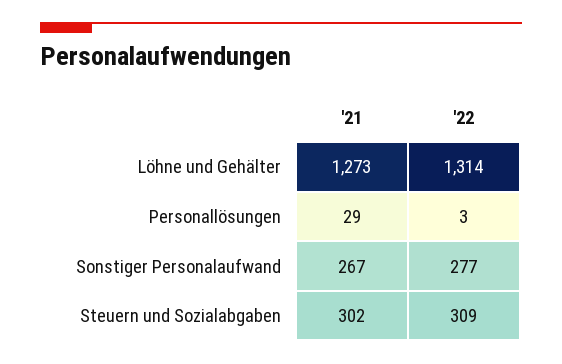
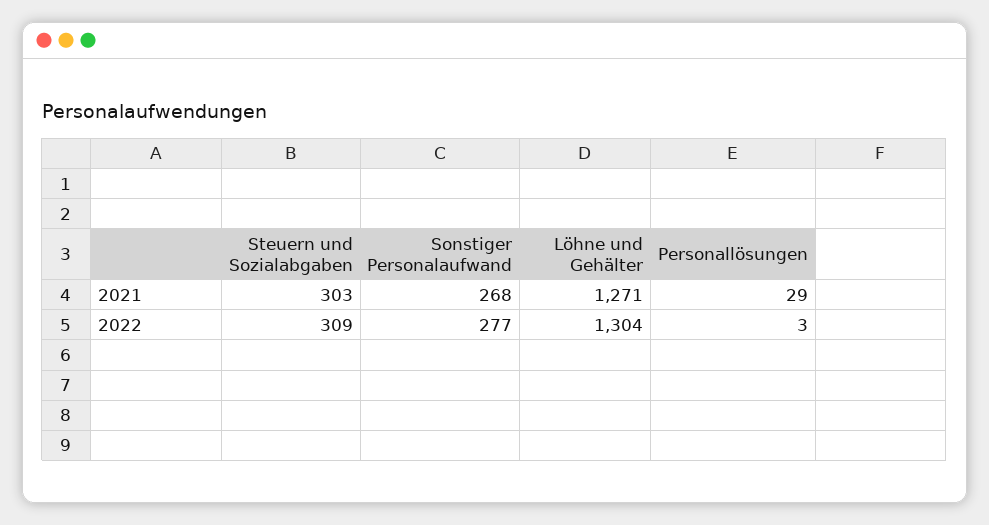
'21, Löhne und Gehälter: 1273 -> 1271
'22, Löhne und Gehälter: 1314 -> 1304
'21, Sonstiger Personalaufwand: 267 -> 268
'21, Steuern und Sozialabgaben: 302 -> 303

